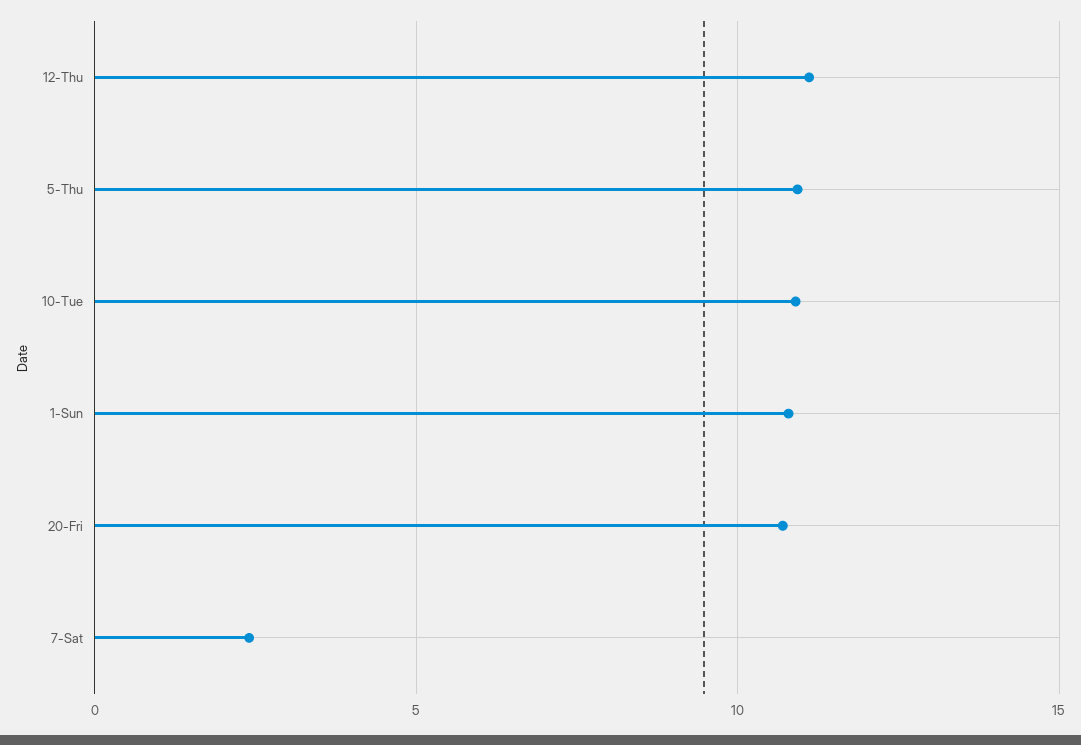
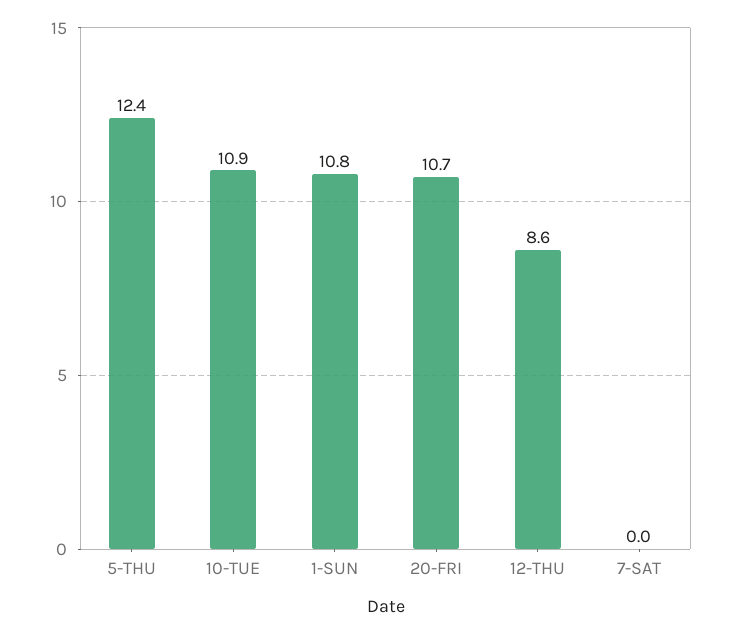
12-Thu: 11 -> 8.6
5-Thu: 11 -> 12.4
7-Sat: 2.5 -> 0

